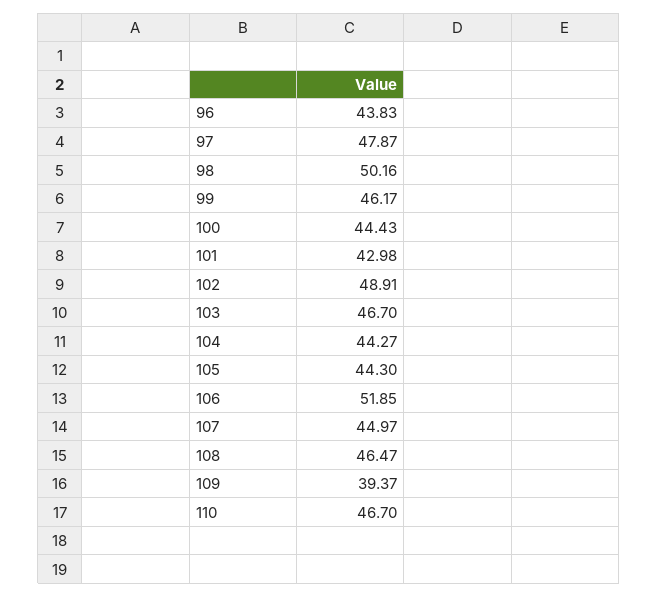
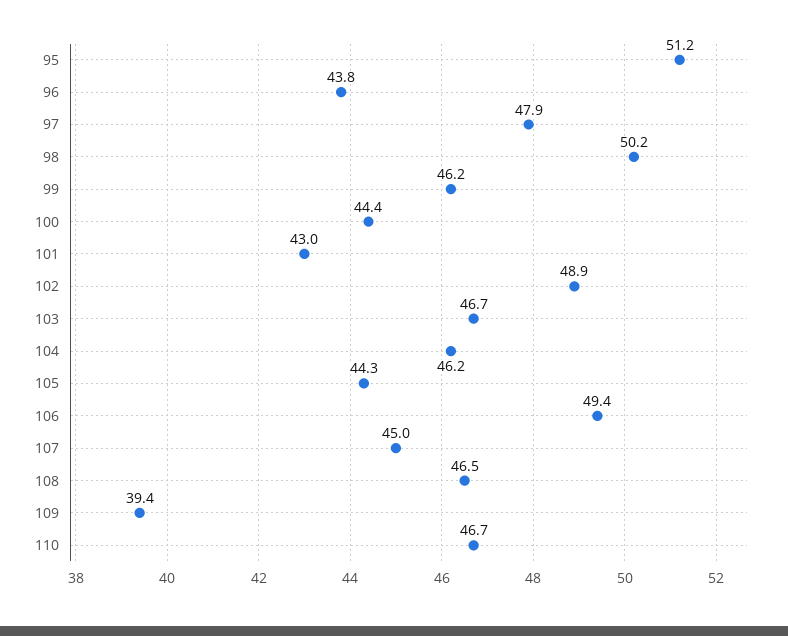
104: 44.27 -> 46.2
106: 51.85 -> 49.4
95: none -> 51.2

